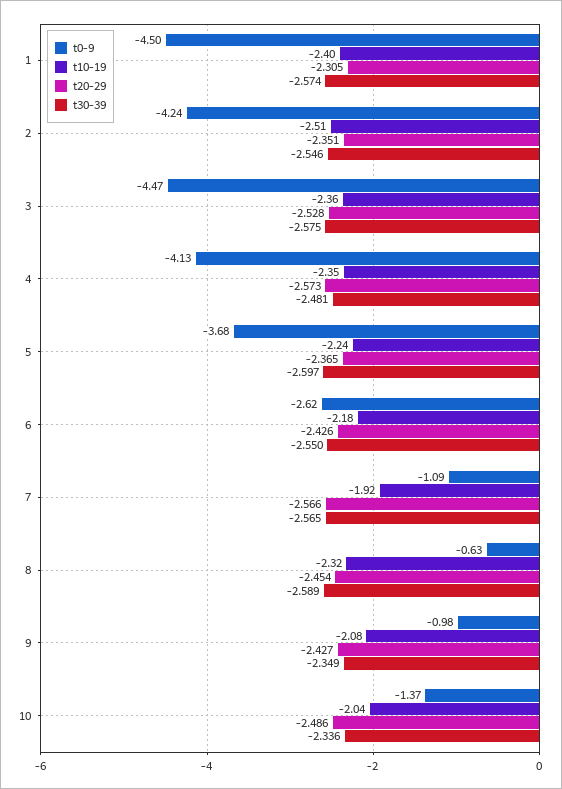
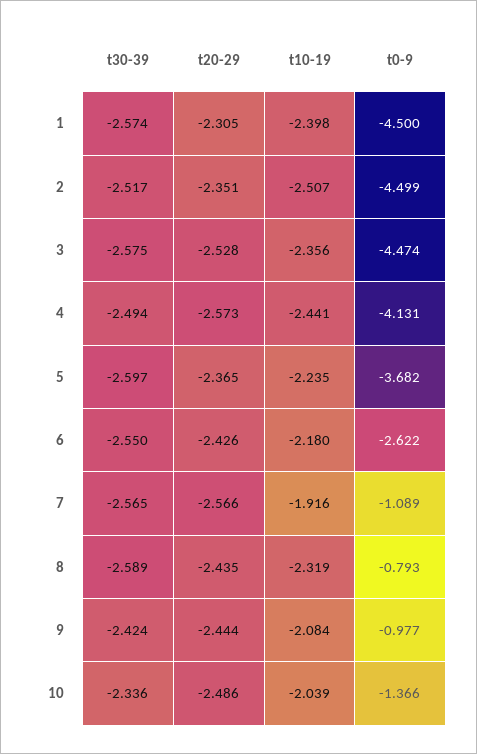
t0-9, 2: -4.24 -> -4.499
t30-39, 2: -2.546 -> -2.517
t10-19, 4: -2.35 -> -2.441
t30-39, 4: -2.481 -> -2.494
t0-9, 8: -0.63 -> -0.793
t20-29, 8: -2.454 -> -2.435
t20-29, 9: -2.427 -> -2.444
t30-39, 9: -2.349 -> -2.424

